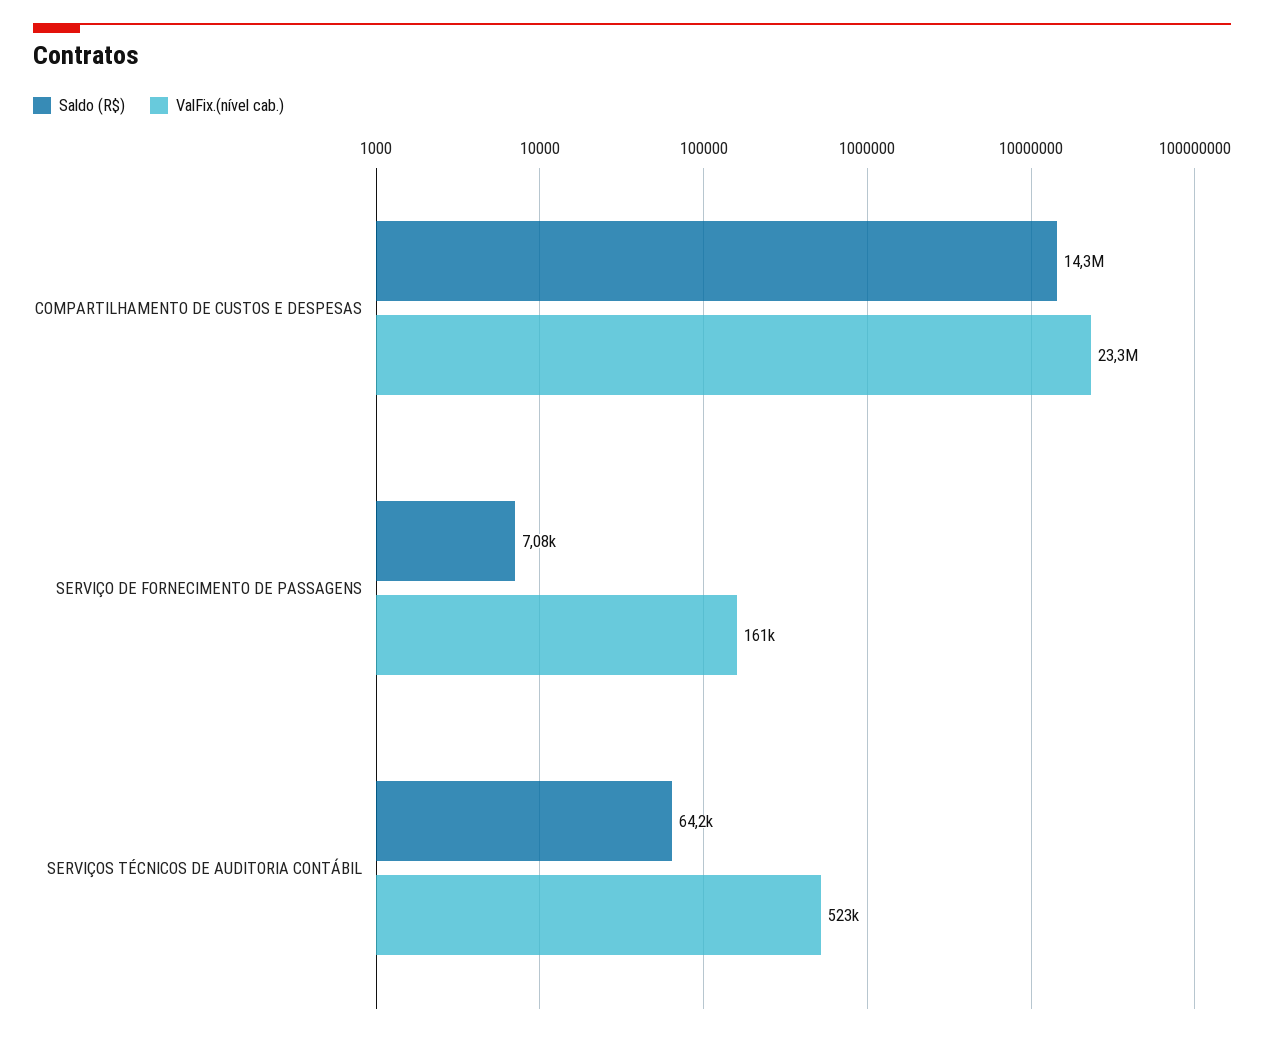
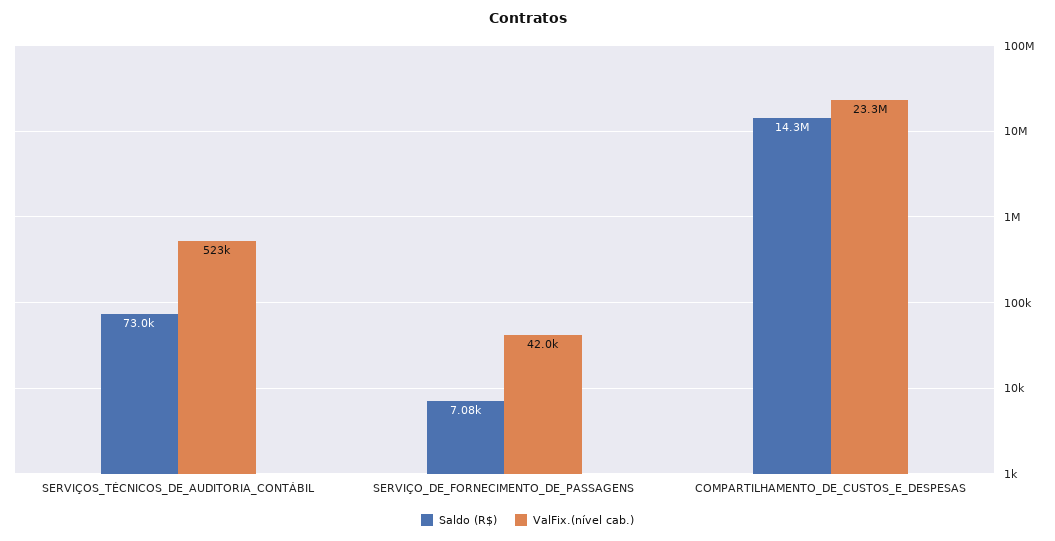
ValFix.(nível cab.), SERVIÇO DE FORNECIMENTO DE PASSAGENS: 161000 -> 42000
Saldo (R$), SERVIÇOS TÉCNICOS DE AUDITORIA CONTÁBIL: 64200 -> 73000

